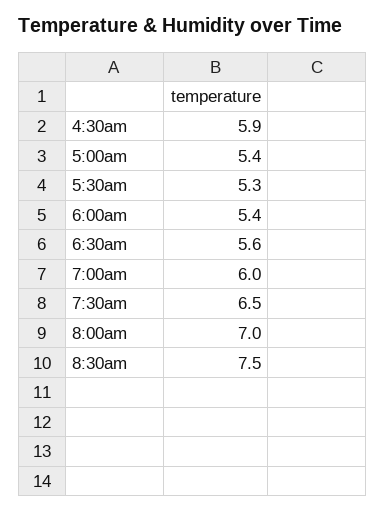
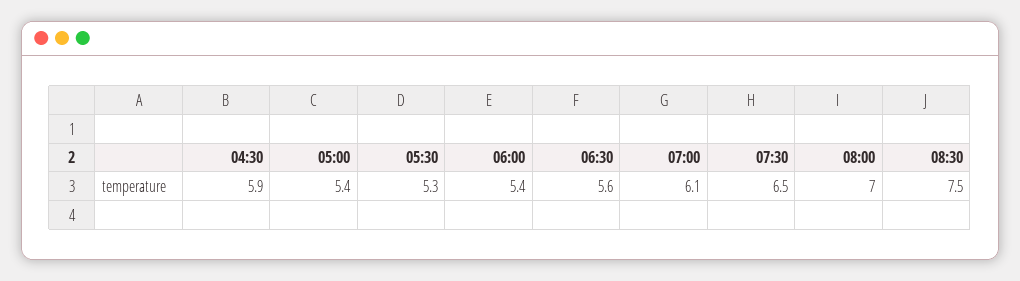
7:00am: 6 -> 6.1

